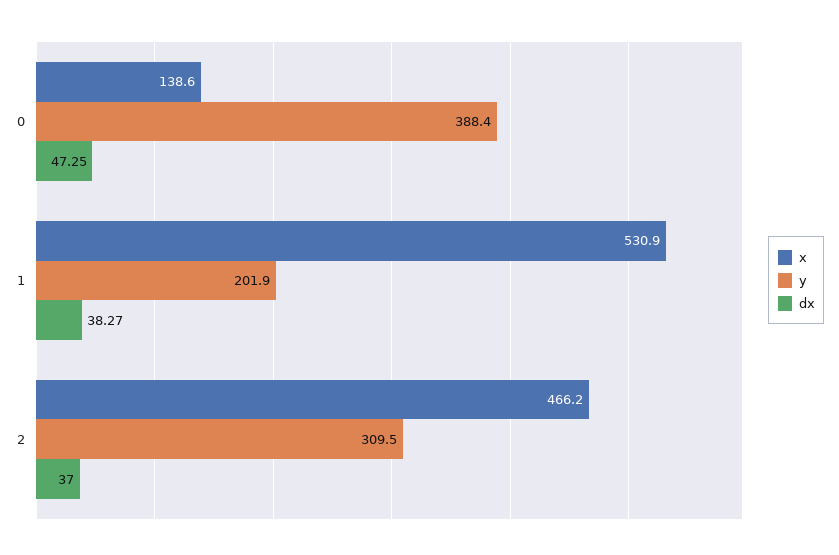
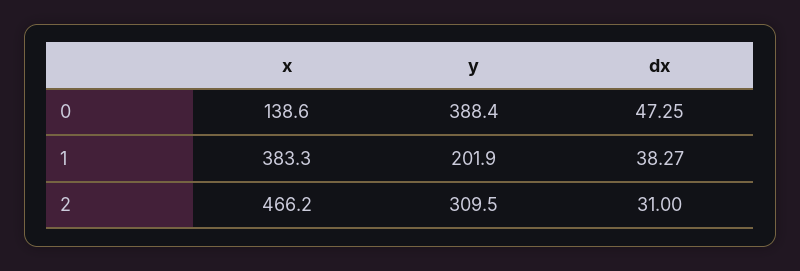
x, 1: 530.9 -> 383.3
dx, 2: 37 -> 31

